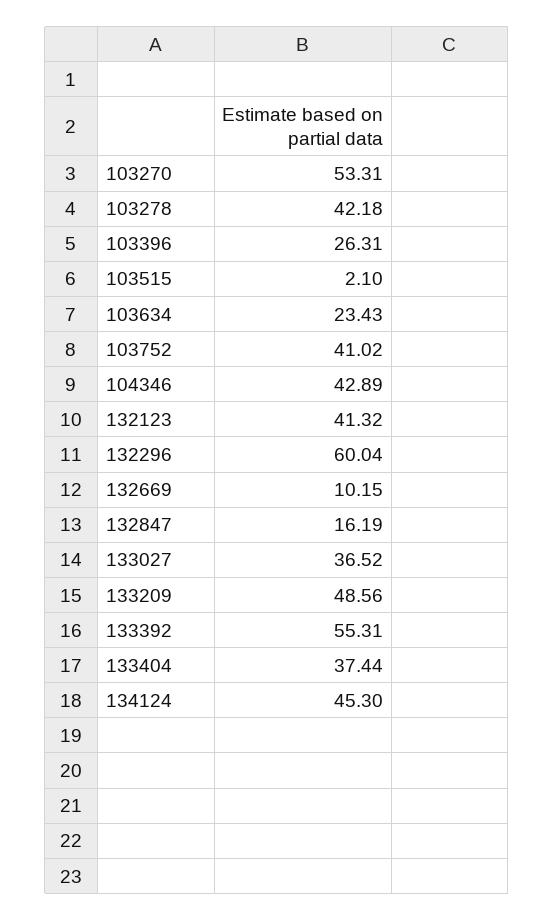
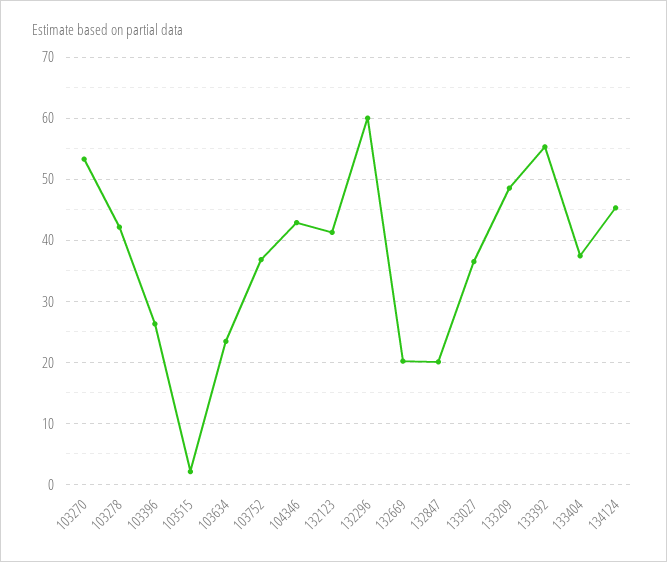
103752: 41.02 -> 37
132669: 10.15 -> 20
132847: 16.19 -> 20

